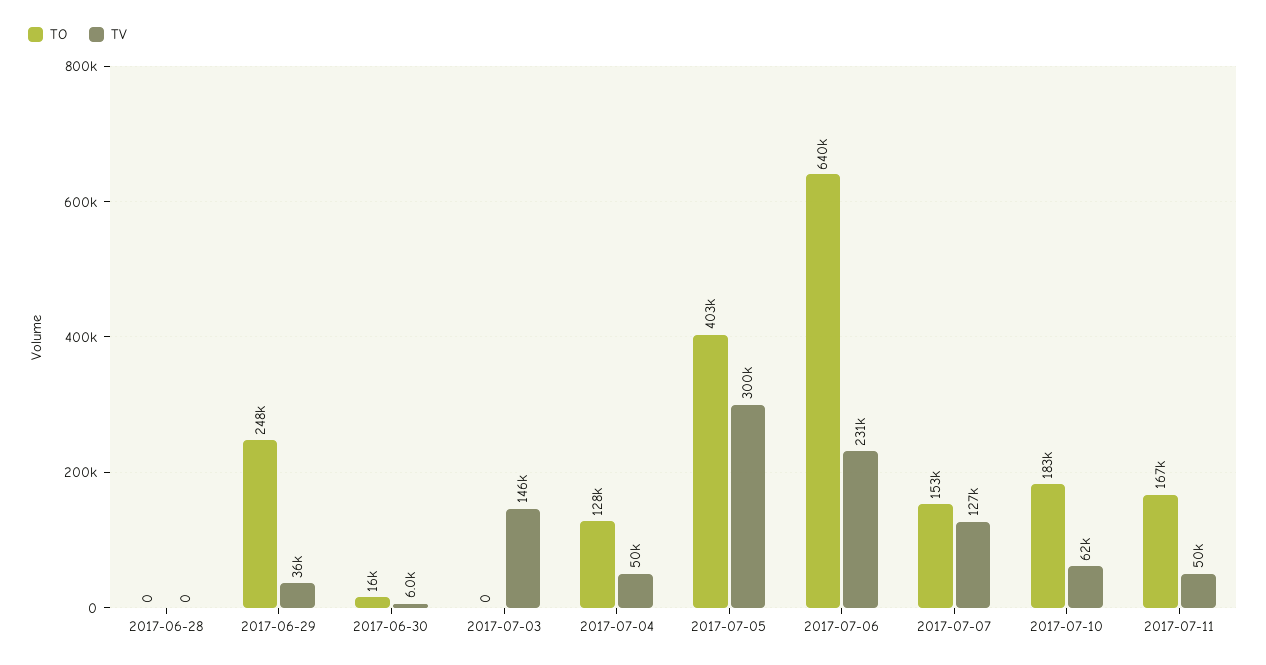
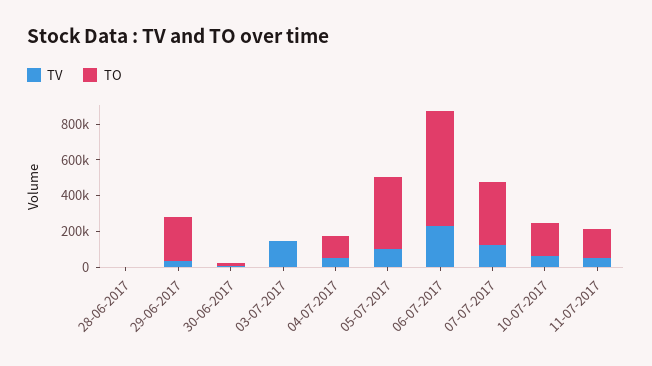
TV, 2017-07-05: 300000 -> 100000
TO, 2017-07-07: 153000 -> 350000

